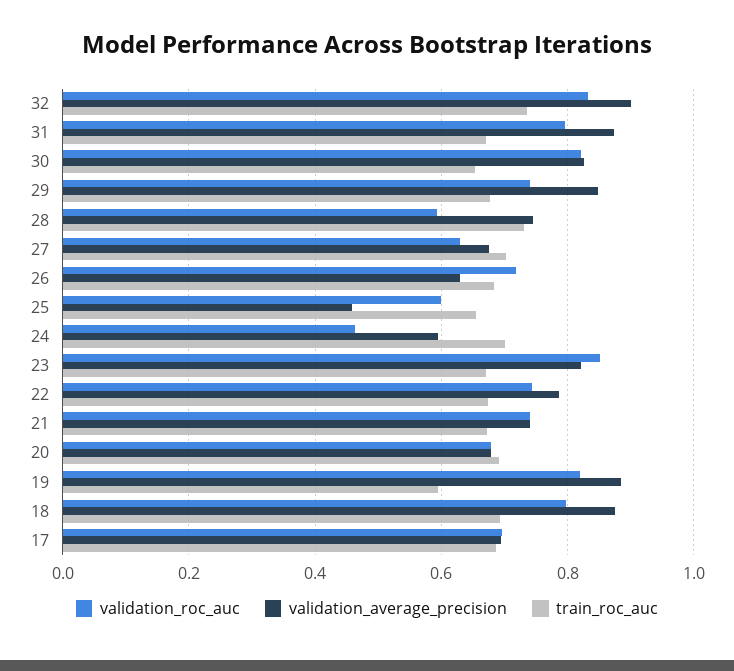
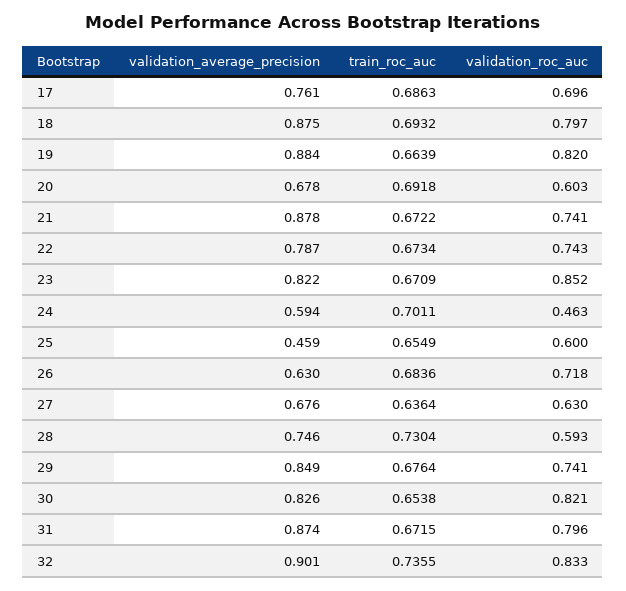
train_roc_auc, 27: 0.7 -> 0.6364
validation_average_precision, 21: 0.74 -> 0.878
validation_roc_auc, 20: 0.68 -> 0.603
train_roc_auc, 19: 0.6 -> 0.6639
validation_average_precision, 17: 0.7 -> 0.761

